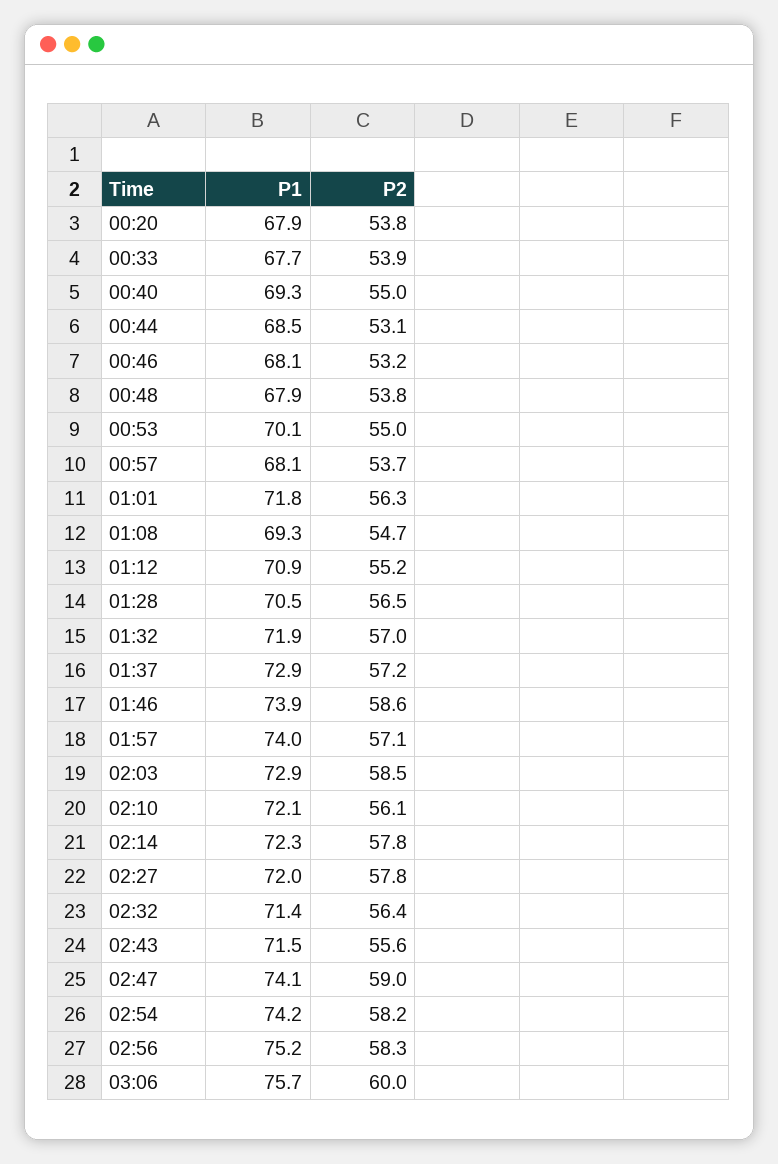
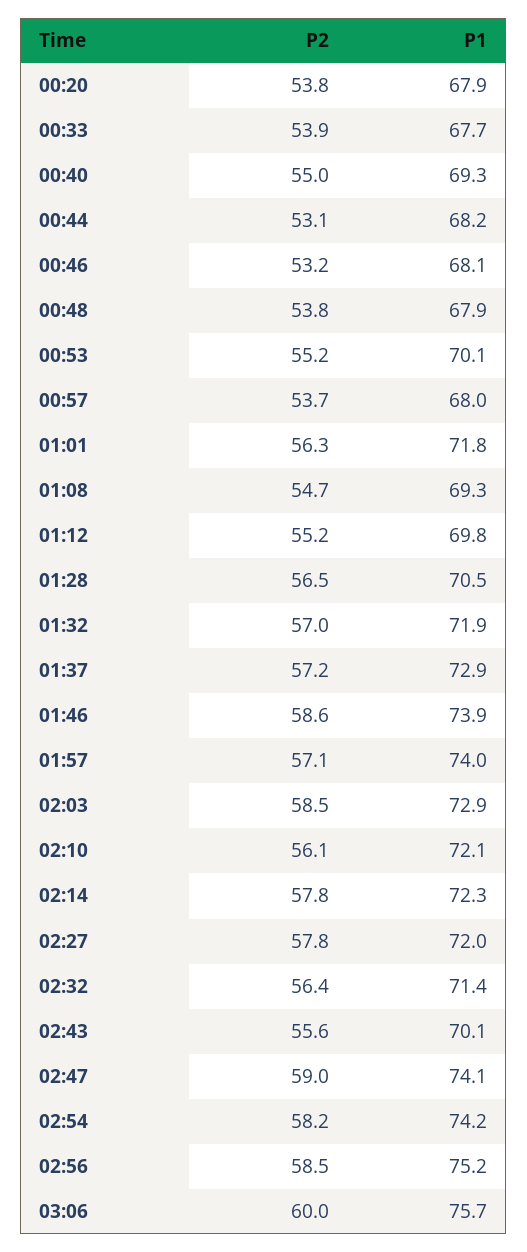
P1, 00:44: 68.5 -> 68.2
P2, 00:53: 55 -> 55.2
P1, 00:57: 68.1 -> 68
P1, 01:12: 70.9 -> 69.8
P1, 02:43: 71.5 -> 70.1
P2, 02:56: 58.3 -> 58.5

